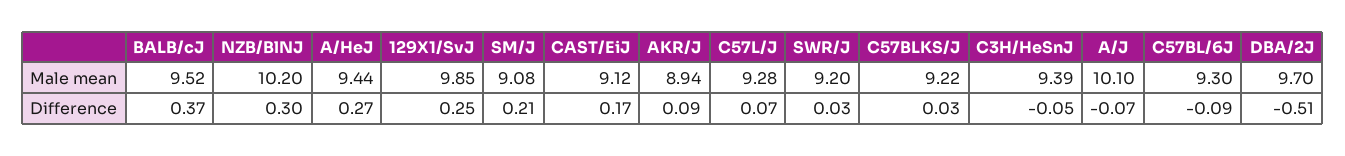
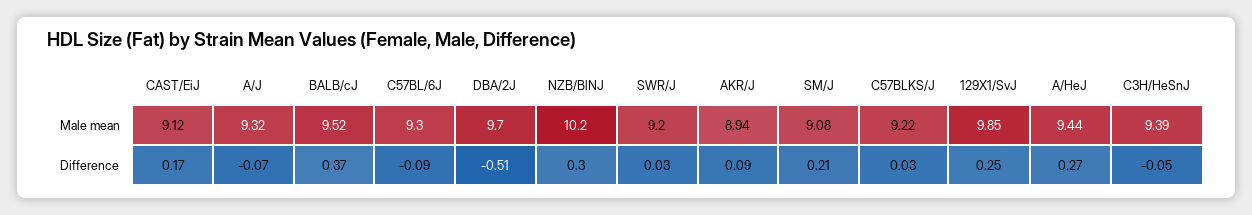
C57L/J, Male mean: 9.28 -> none
A/J, Male mean: 10.1 -> 9.32
C57L/J, Difference: 0.07 -> none

